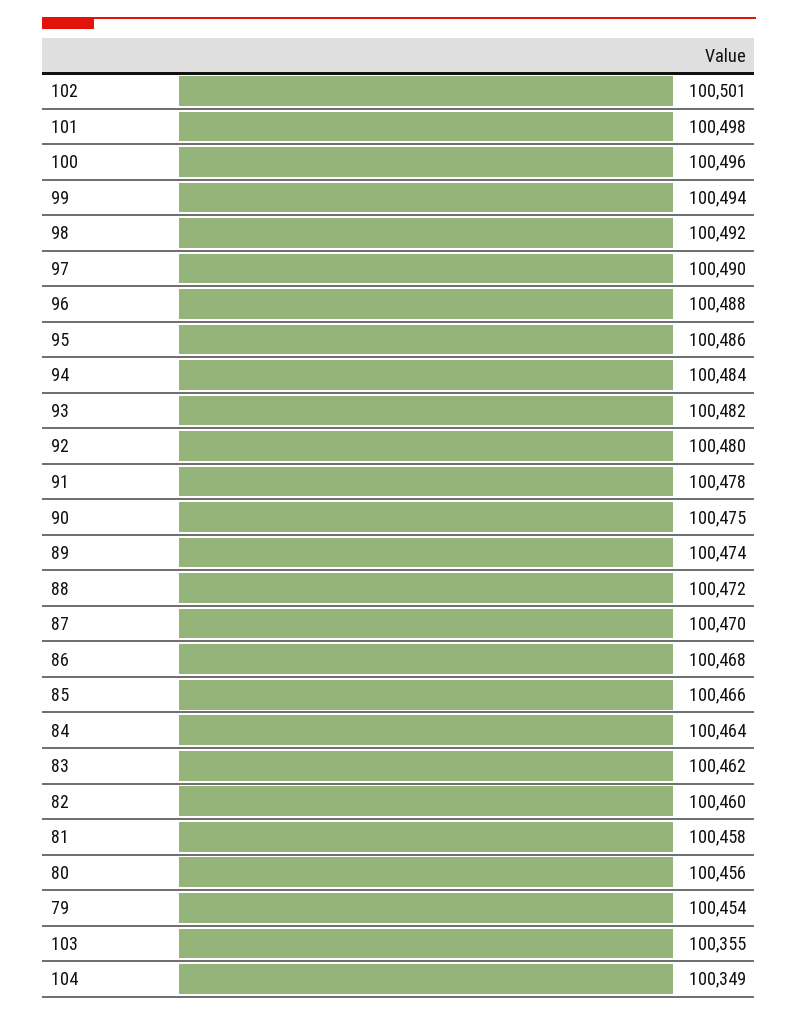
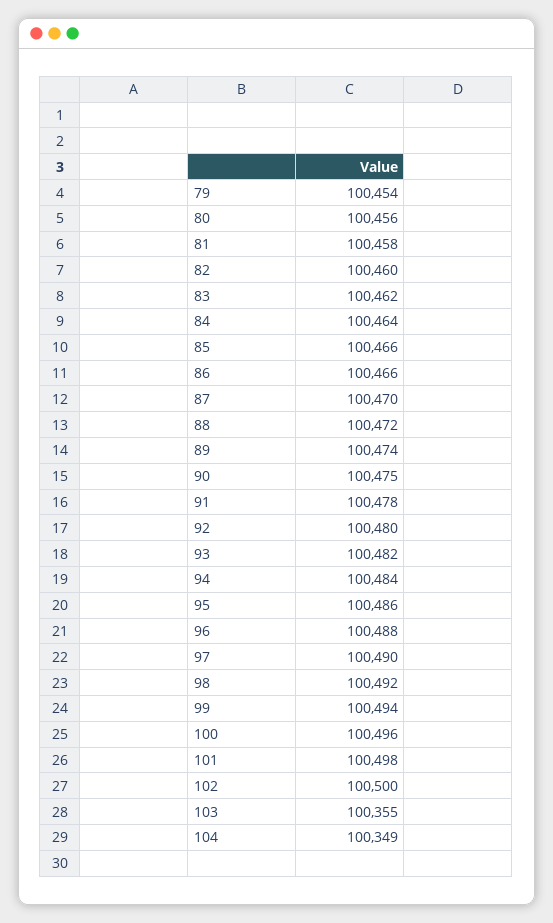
102: 100501 -> 100500
86: 100468 -> 100466

